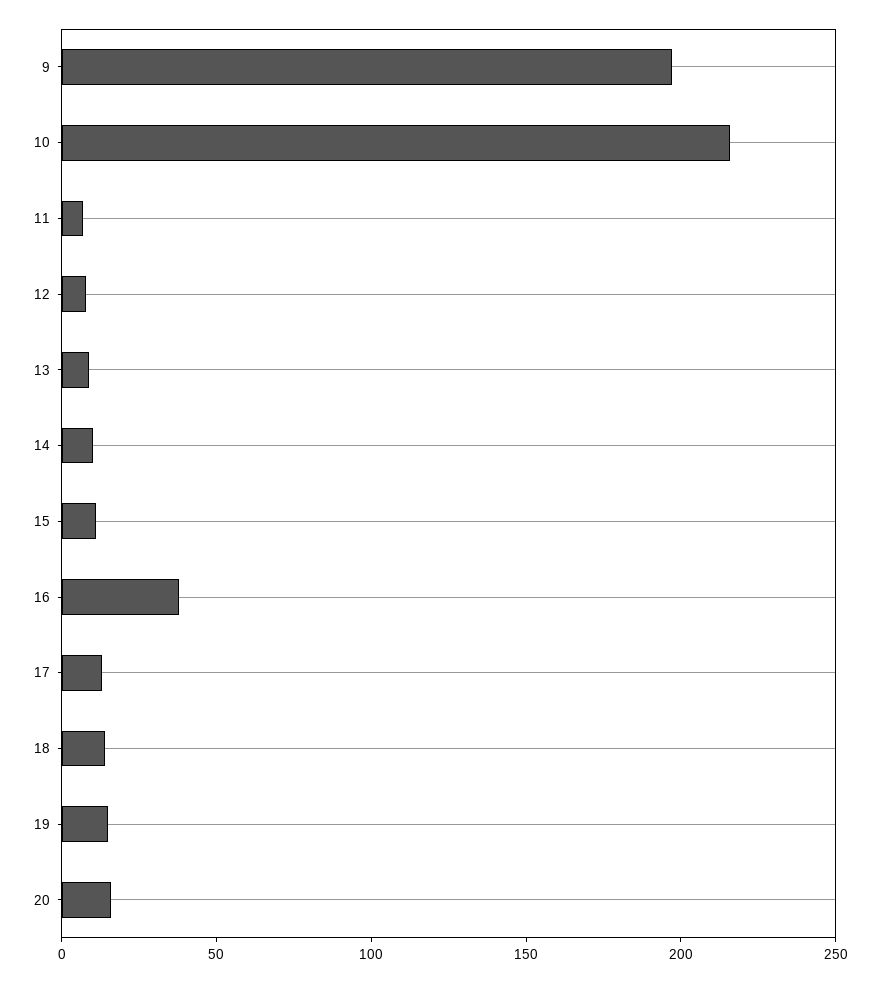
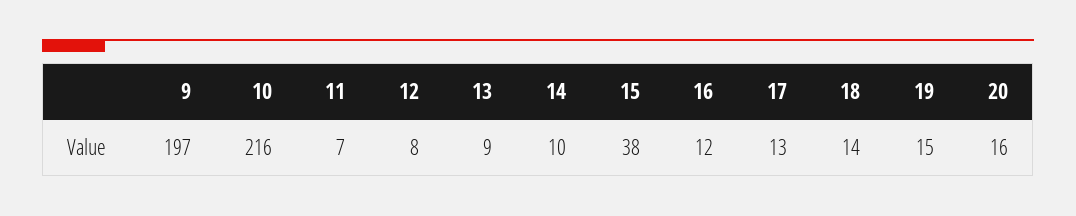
15: 10 -> 38
16: 40 -> 12

